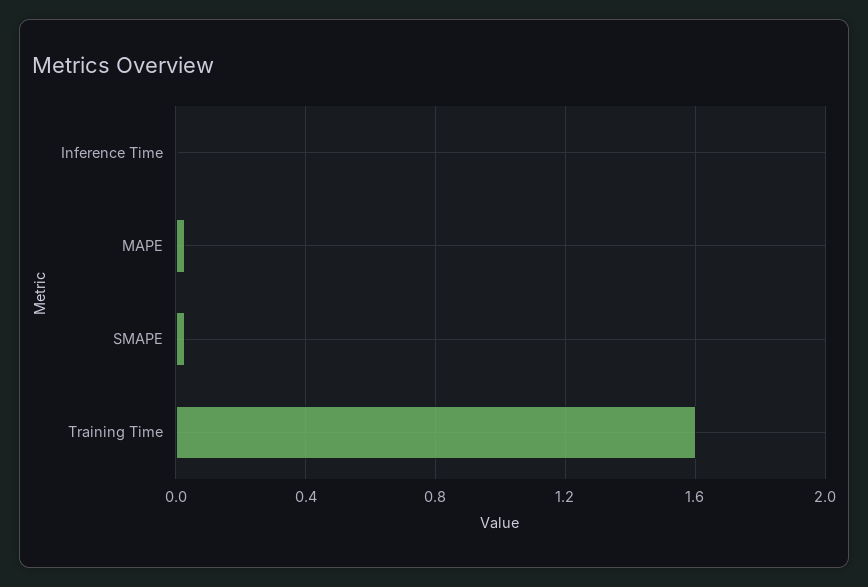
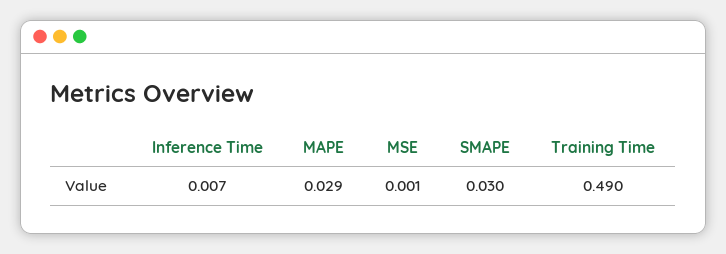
Training Time: 1.6 -> 0.49
MSE: none -> 0.001

